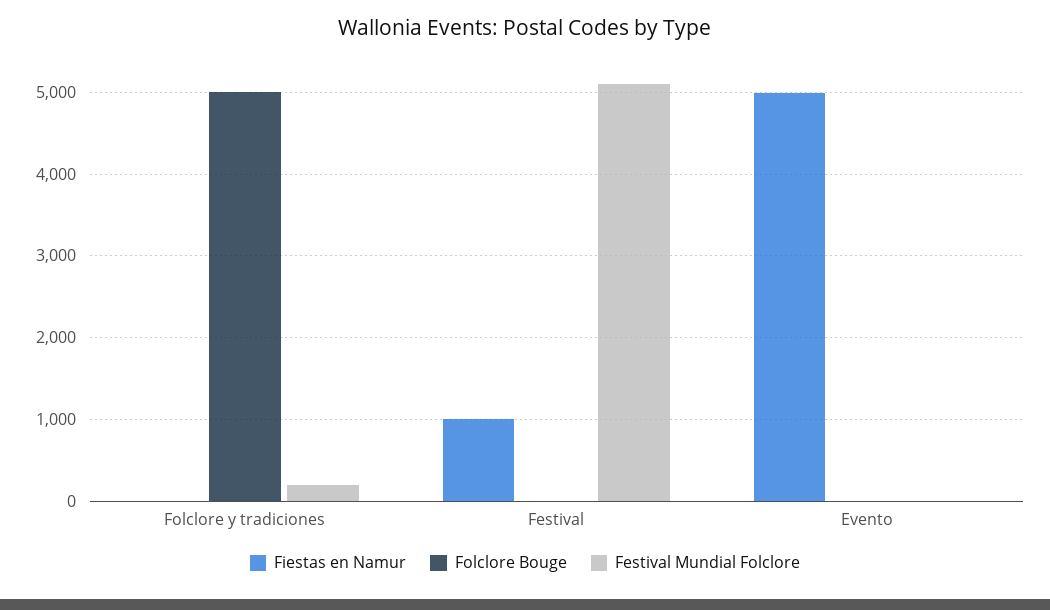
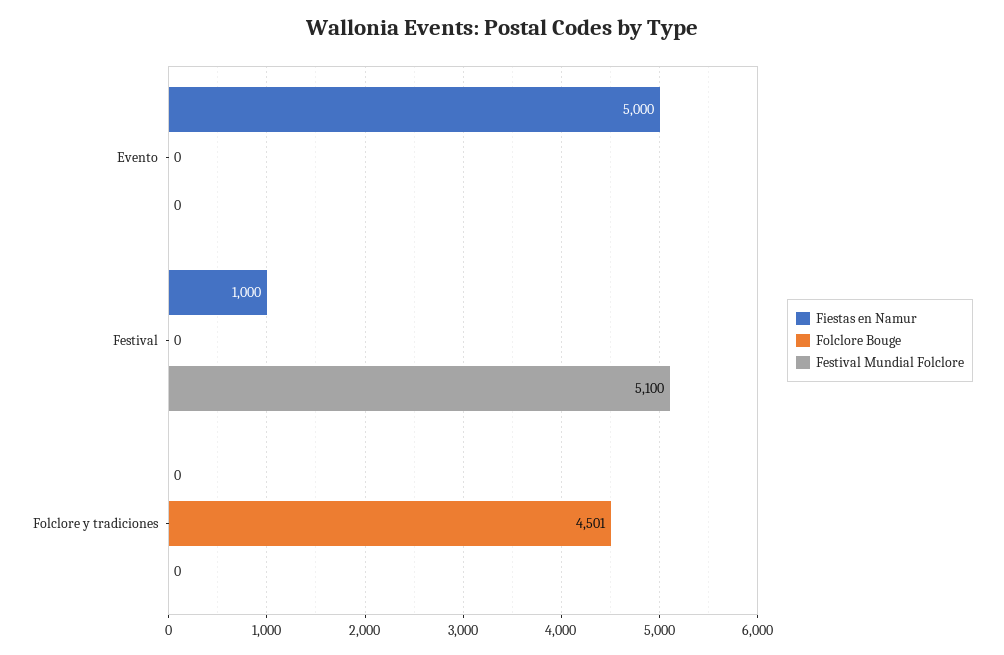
Folclore Bouge, Folclore y tradiciones: 5000 -> 4501
Festival Mundial Folclore, Folclore y tradiciones: 200 -> 0

